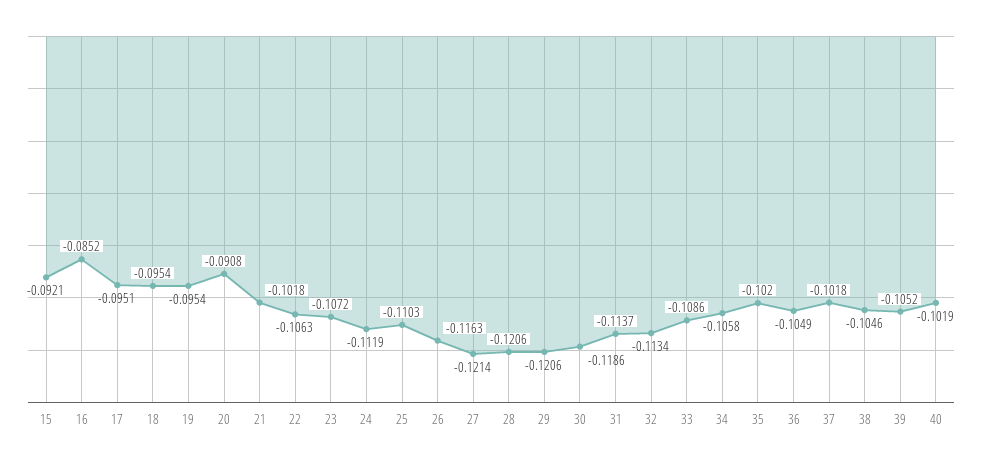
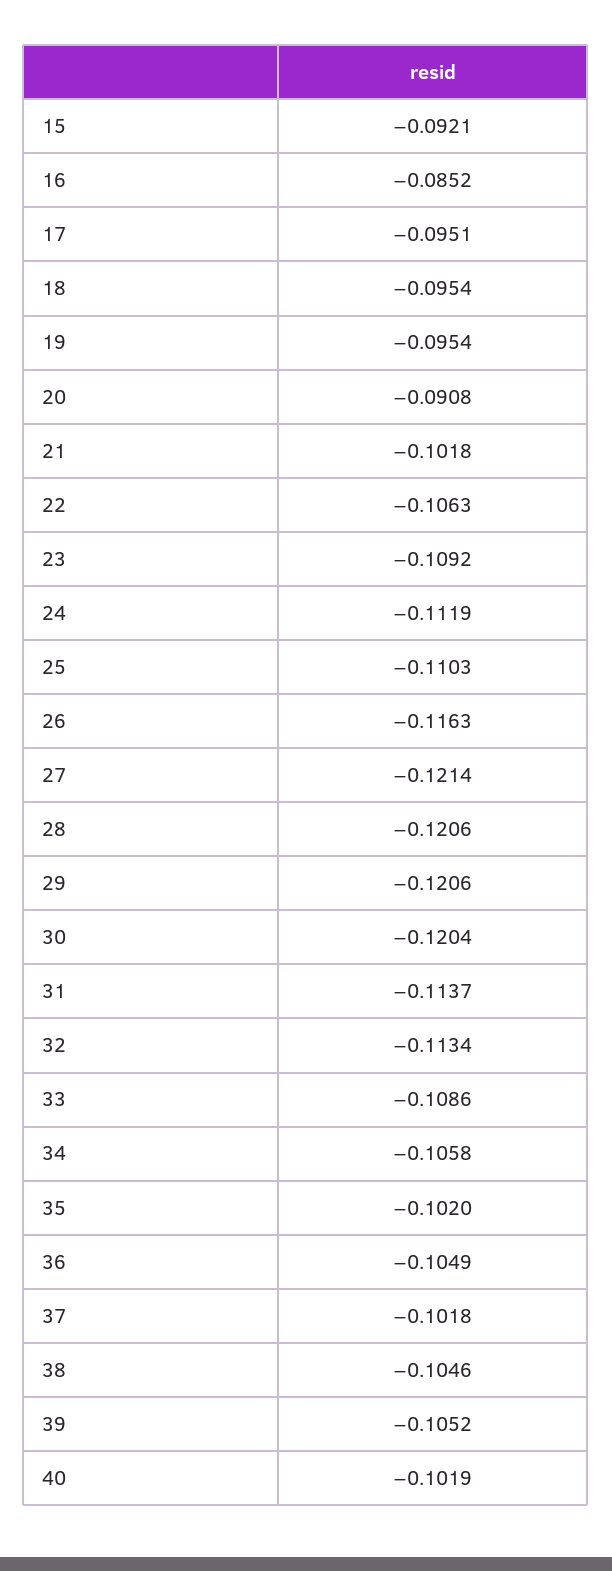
23: -0.1072 -> -0.1092
30: -0.1186 -> -0.1204

